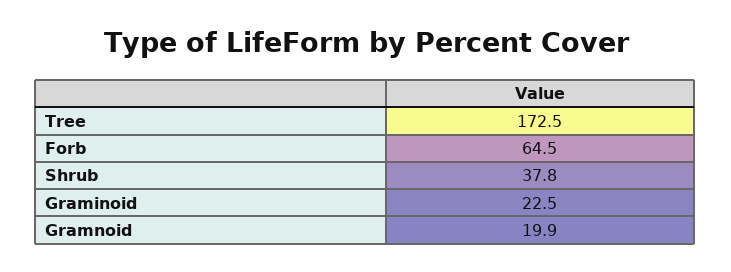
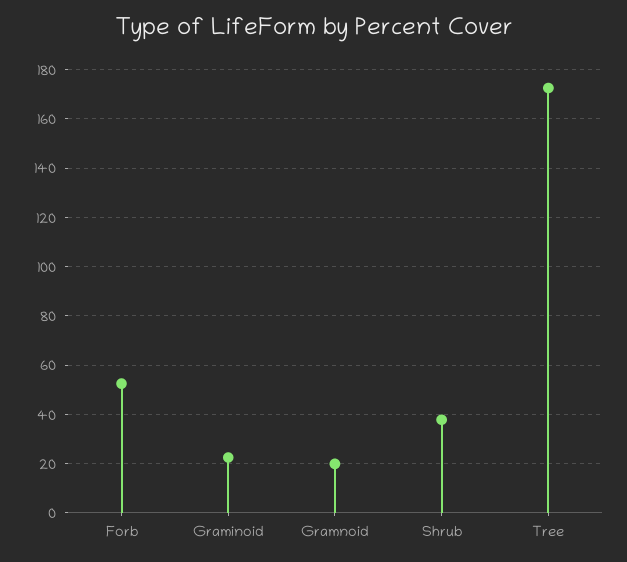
Forb: 64.5 -> 52.5

